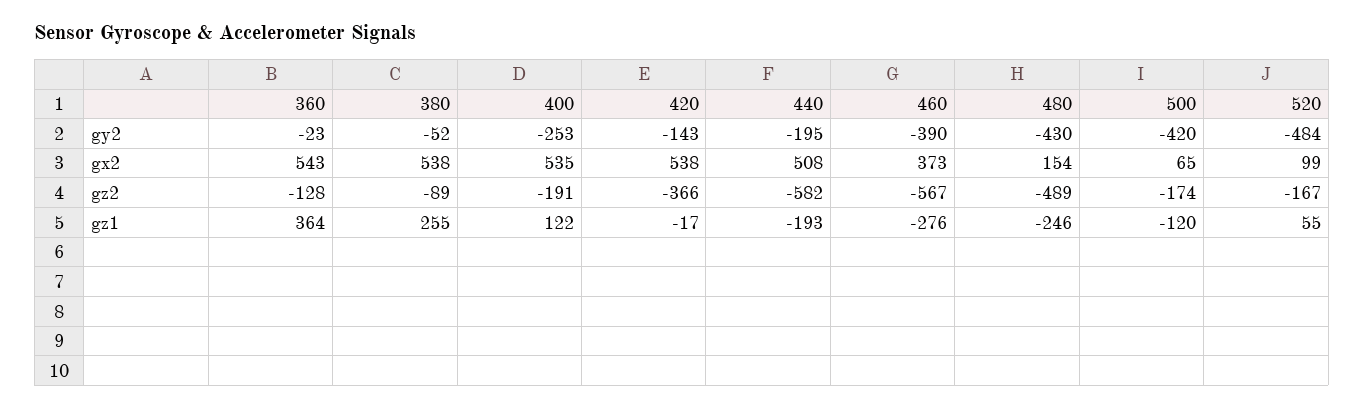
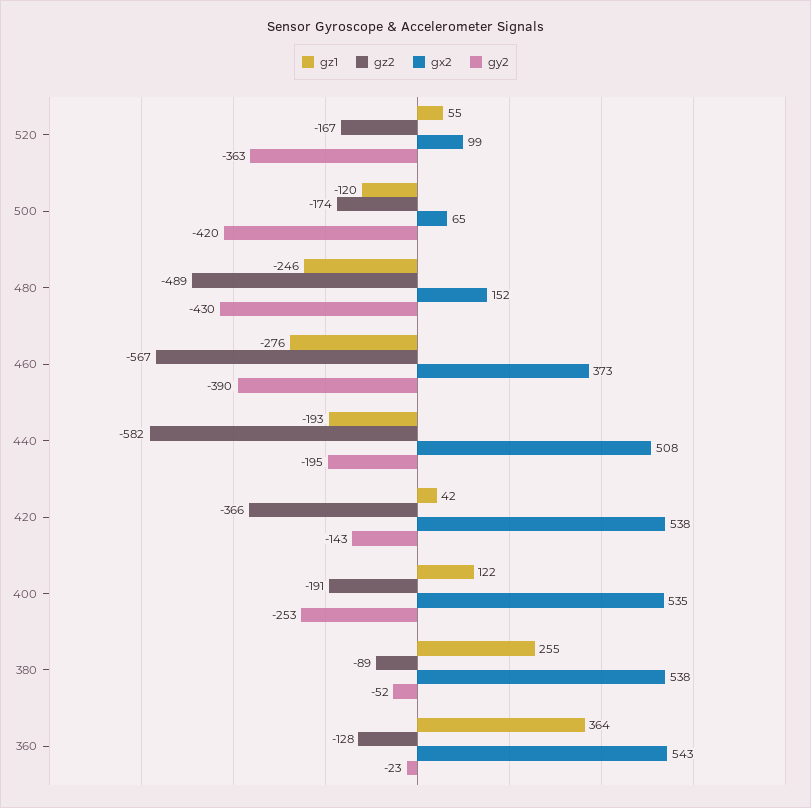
gy2, 520: -484 -> -363
gx2, 480: 154 -> 152
gz1, 420: -17 -> 42

